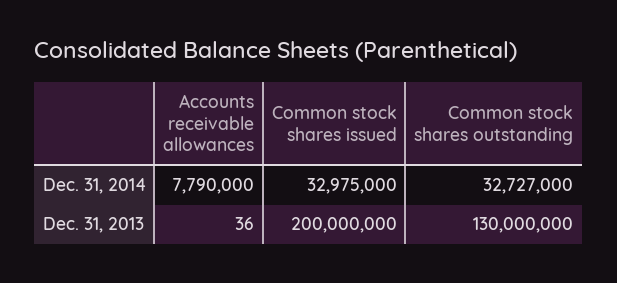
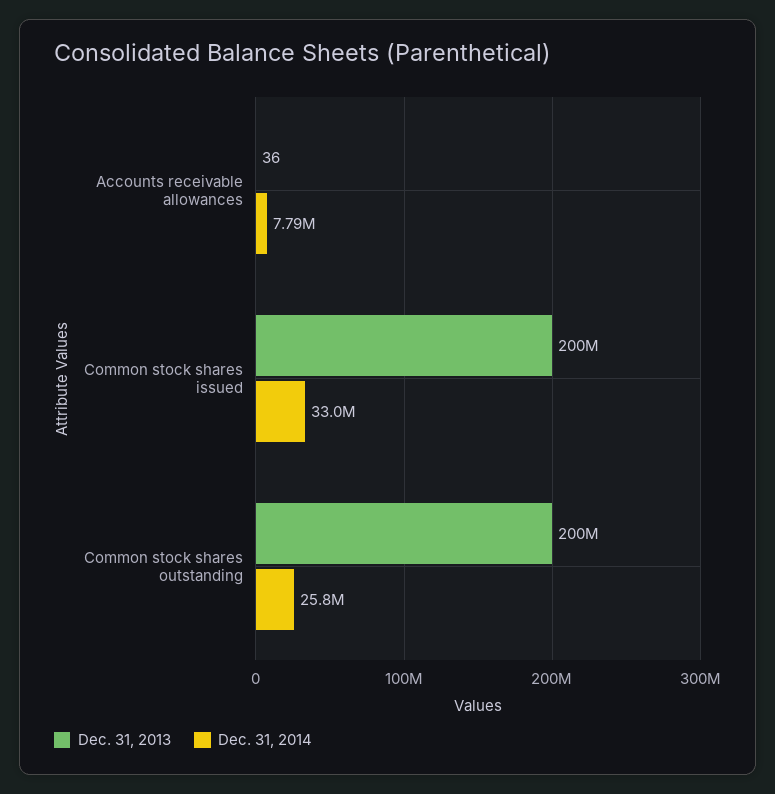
Dec. 31, 2014, Common stock shares outstanding: 32727000 -> 25800000
Dec. 31, 2013, Common stock shares outstanding: 130000000 -> 200000000

